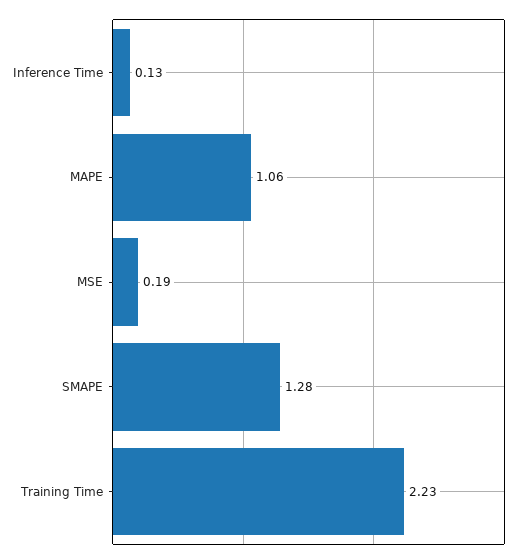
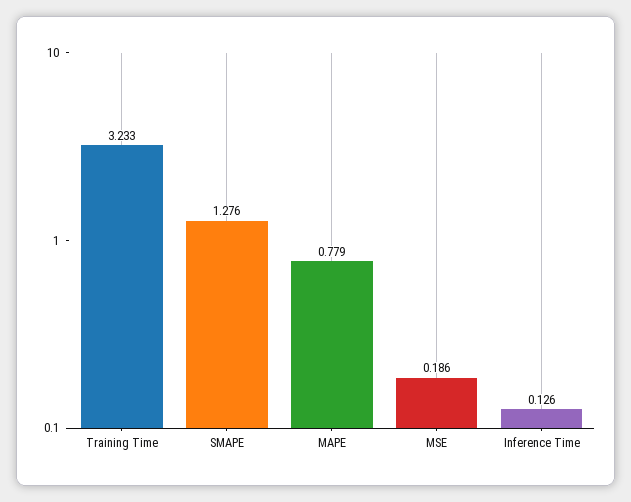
MAPE: 1.06 -> 0.779
Training Time: 2.23 -> 3.233

